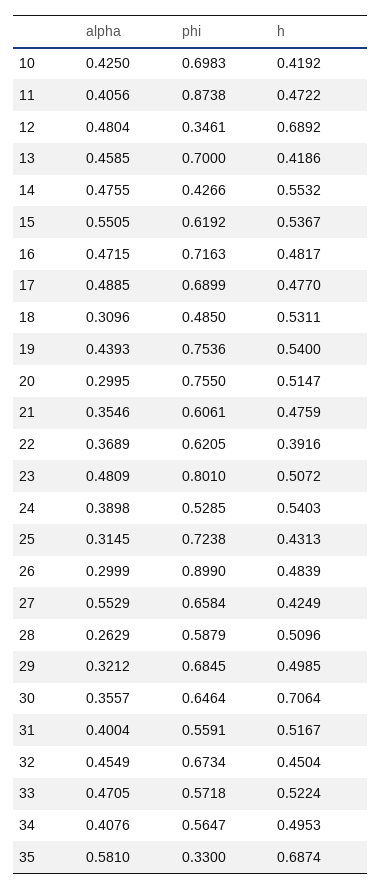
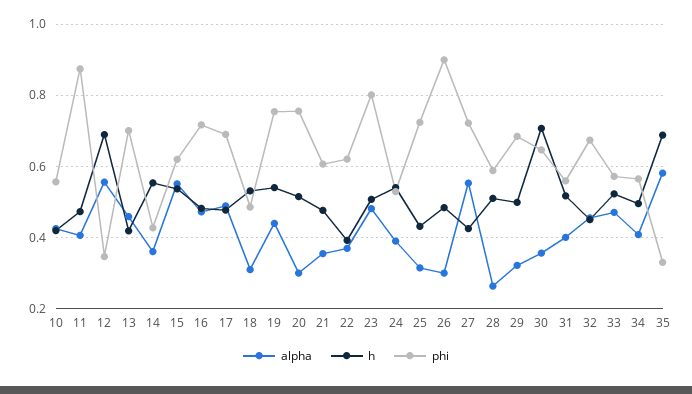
phi, 10: 0.6983 -> 0.56
alpha, 12: 0.4804 -> 0.56
alpha, 14: 0.4755 -> 0.36
phi, 27: 0.6584 -> 0.72

